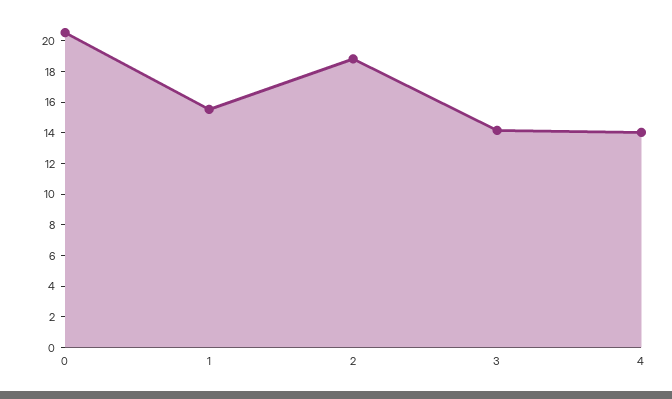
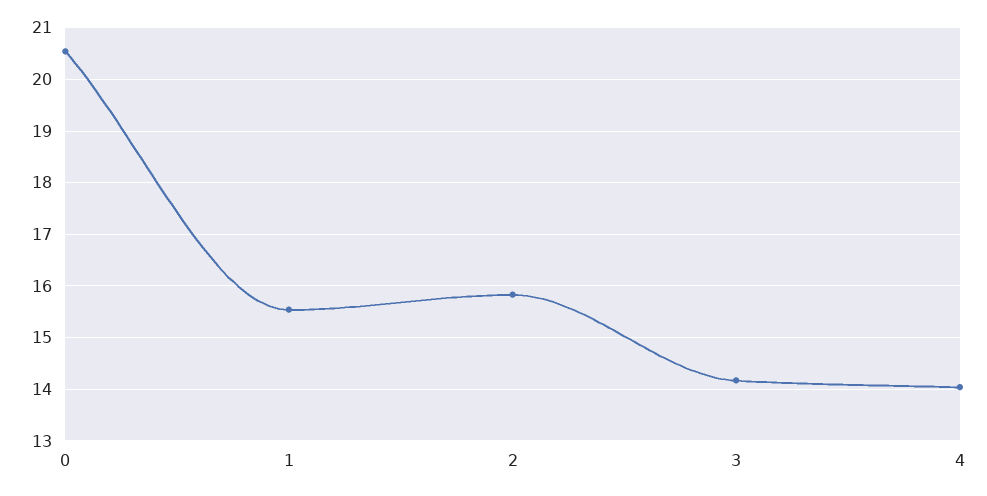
2: 19 -> 15.8

